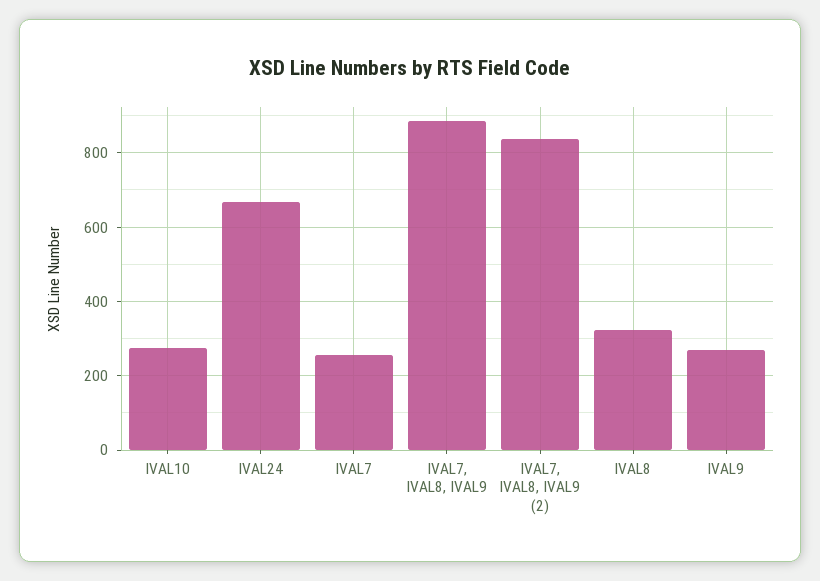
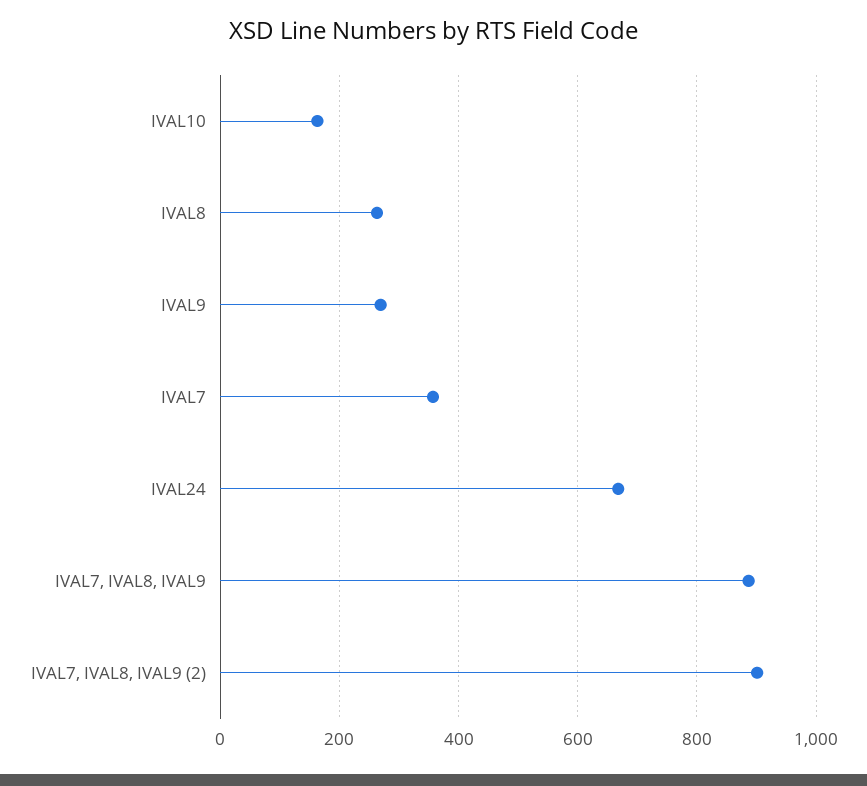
IVAL10: 280 -> 160
IVAL7: 260 -> 360
IVAL7, IVAL8, IVAL9 (2): 840 -> 900
IVAL8: 320 -> 260

